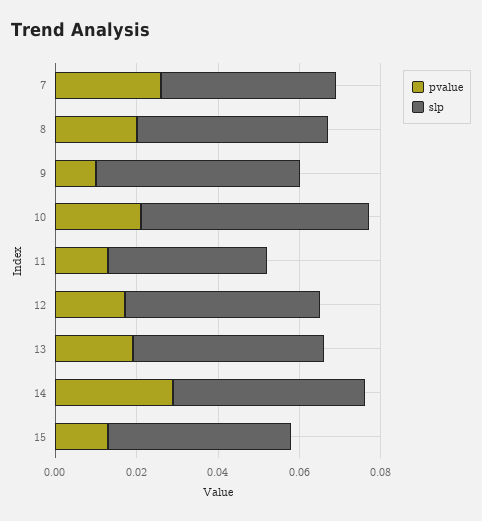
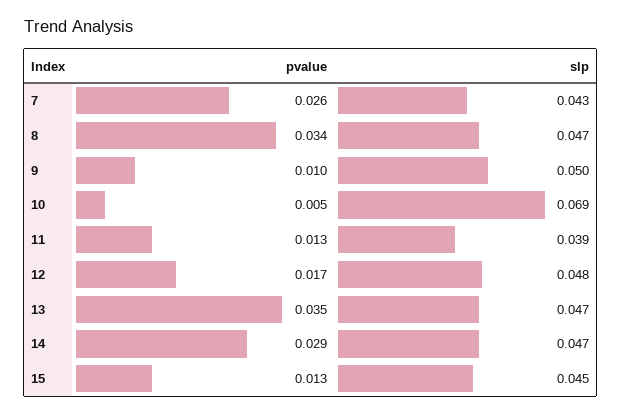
pvalue, 8: 0.02 -> 0.034
pvalue, 10: 0.02 -> 0.005
slp, 10: 0.055 -> 0.069
pvalue, 13: 0.02 -> 0.035

